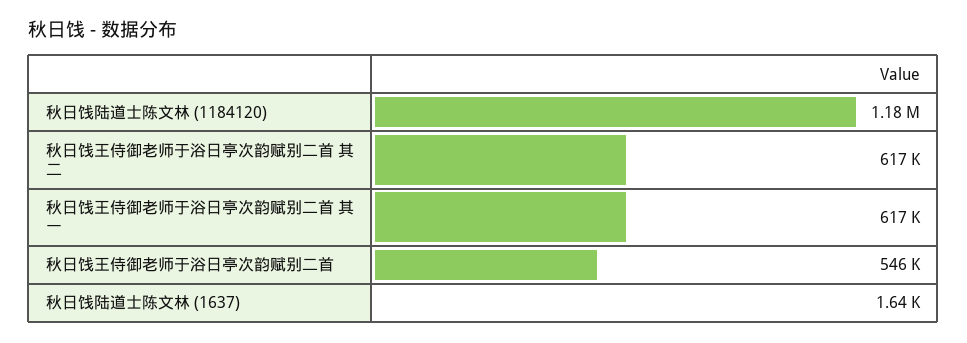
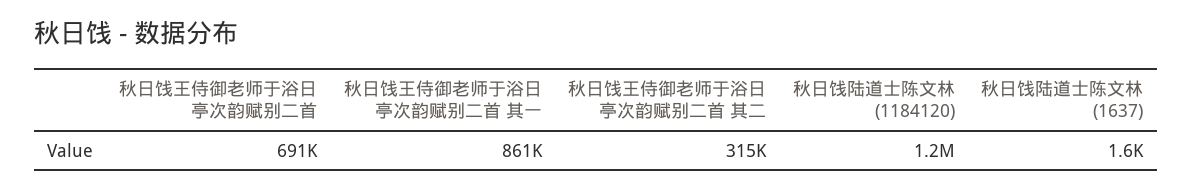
秋日饯王侍御老师于浴日亭次韵赋别二首 其二: 617000 -> 315000
秋日饯王侍御老师于浴日亭次韵赋别二首 其一: 617000 -> 861000
秋日饯王侍御老师于浴日亭次韵赋别二首: 546000 -> 691000

